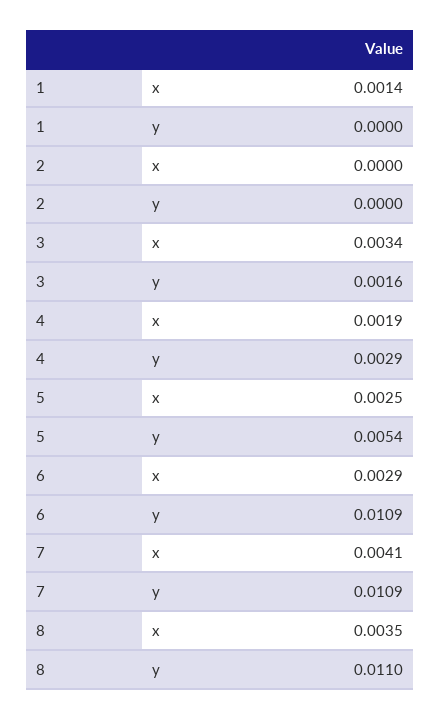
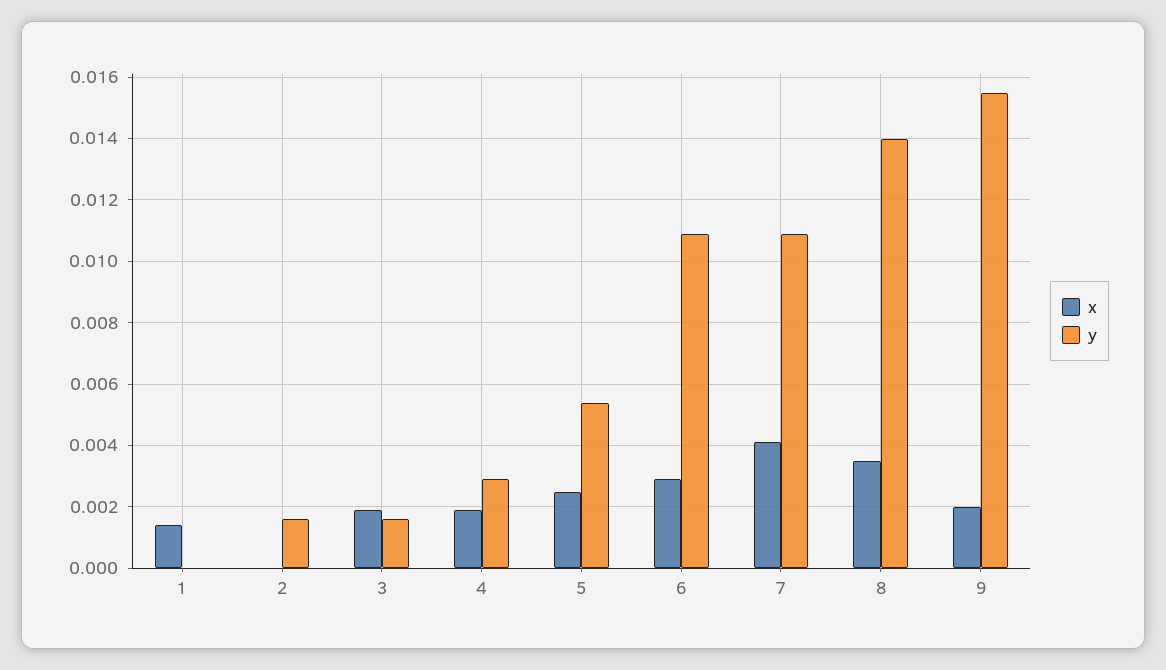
y, 2: 0 -> 0.0015
x, 3: 0.0034 -> 0.002
y, 8: 0.011 -> 0.014
x, 9: none -> 0.002
y, 9: none -> 0.0155

